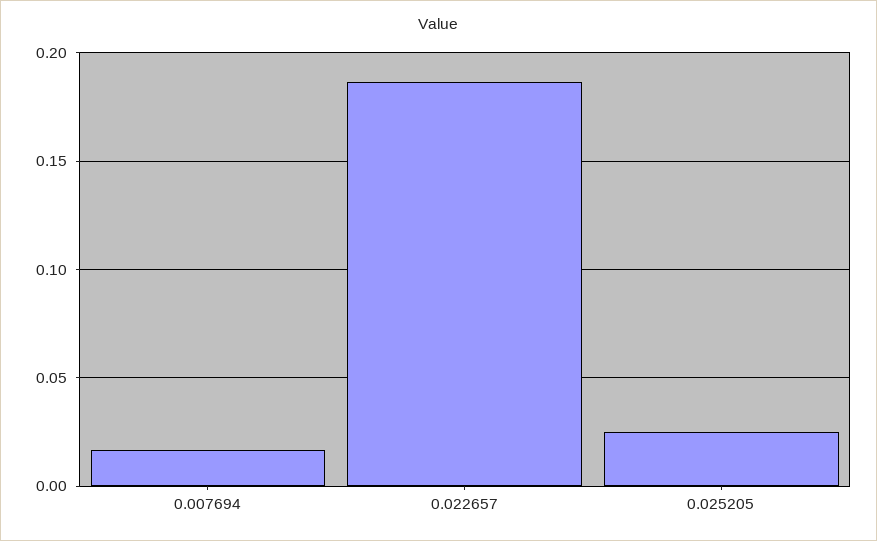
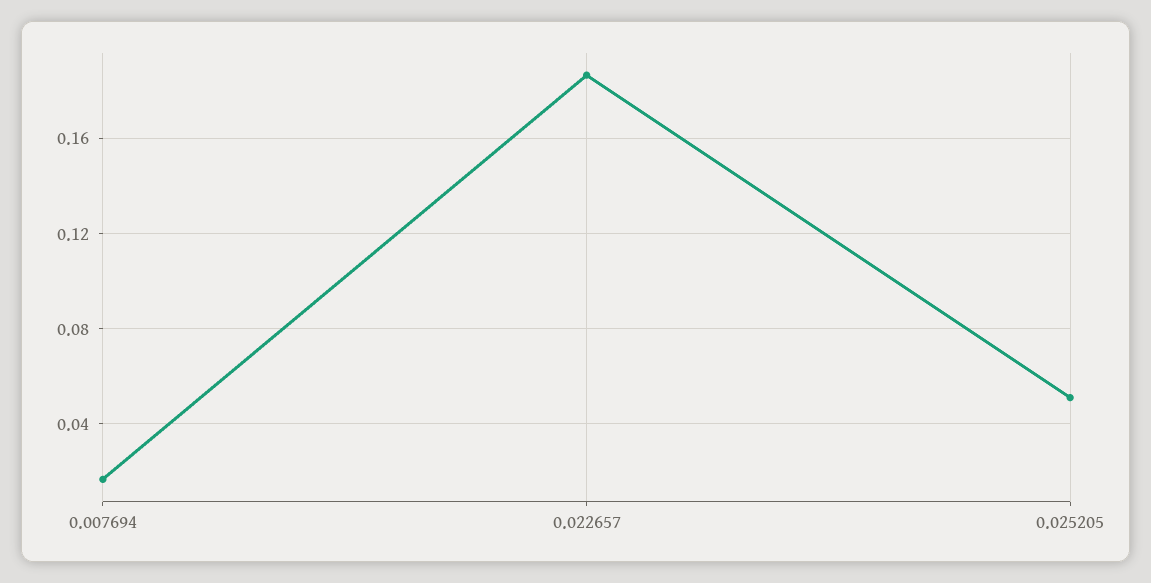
0.025205: 0.025 -> 0.05

